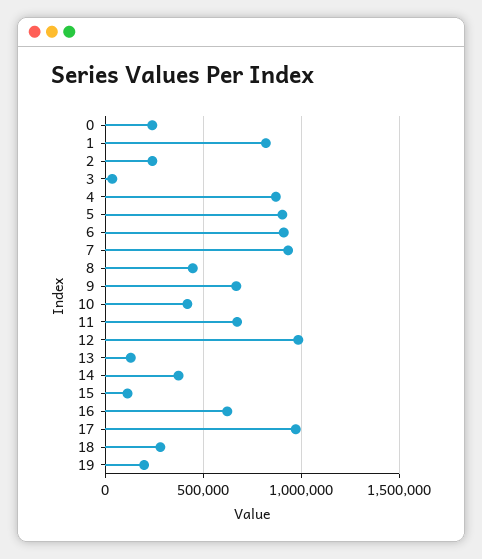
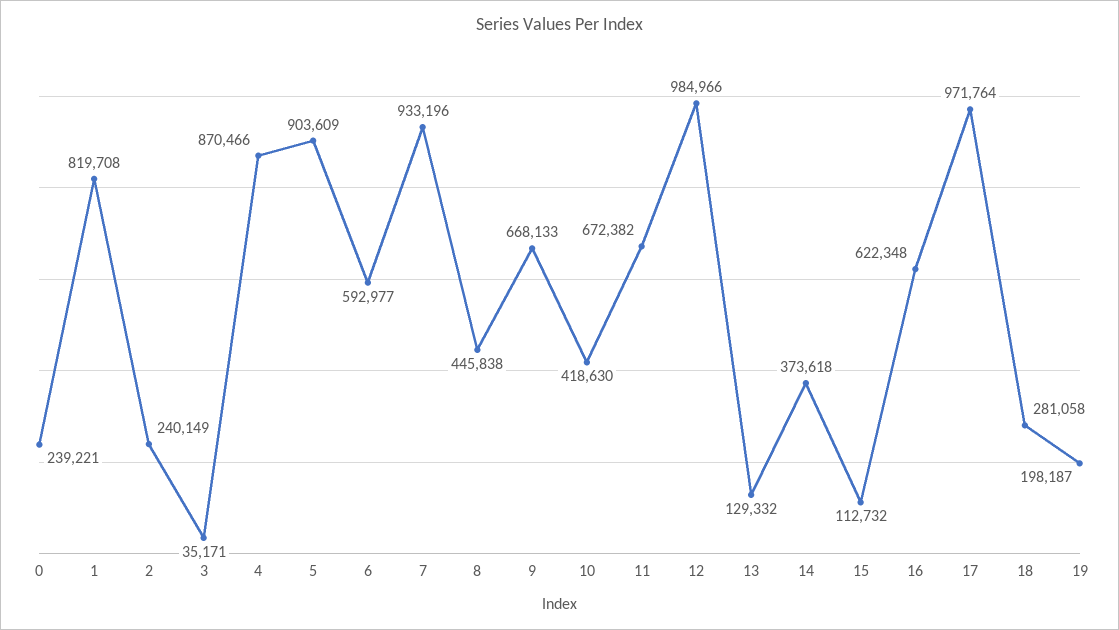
6: 900000 -> 592977

